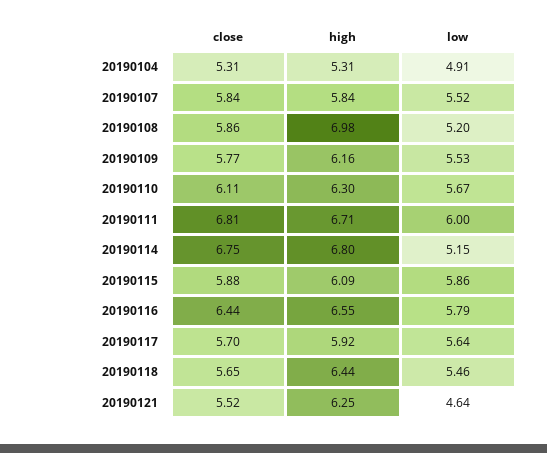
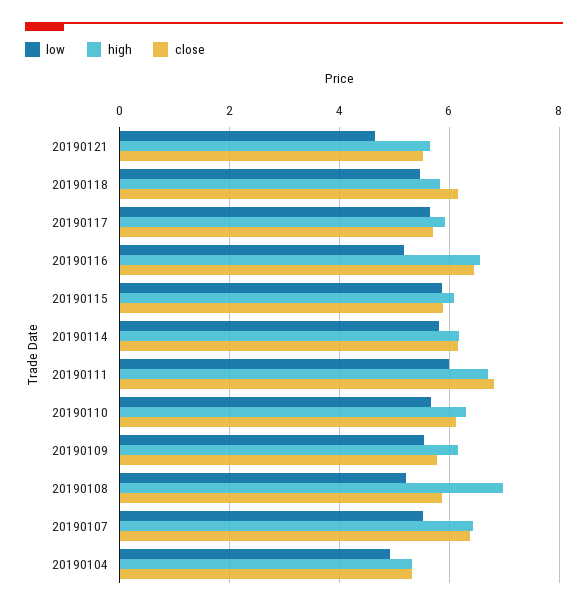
close, 20190107: 5.84 -> 6.4
high, 20190107: 5.84 -> 6.4
close, 20190114: 6.75 -> 6.2
high, 20190114: 6.8 -> 6.2
low, 20190114: 5.15 -> 5.8
low, 20190116: 5.79 -> 5.2
close, 20190118: 5.65 -> 6.2
high, 20190118: 6.44 -> 5.8
high, 20190121: 6.25 -> 5.6

